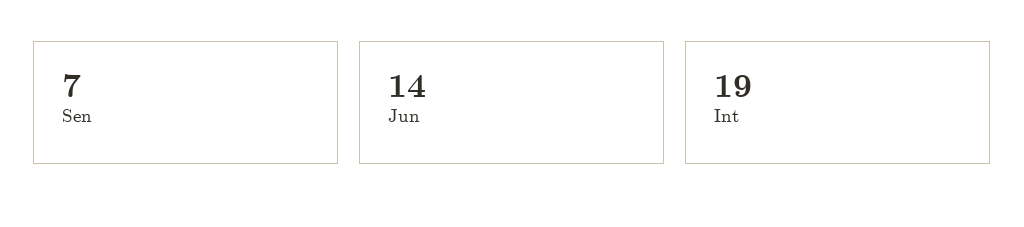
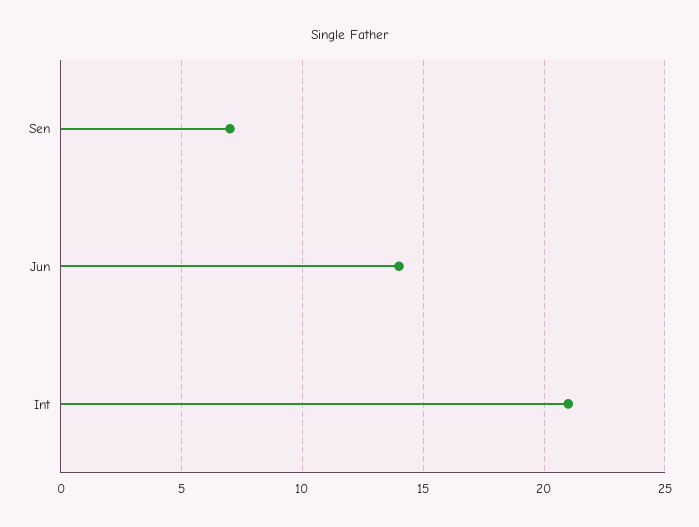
Int: 19 -> 21

